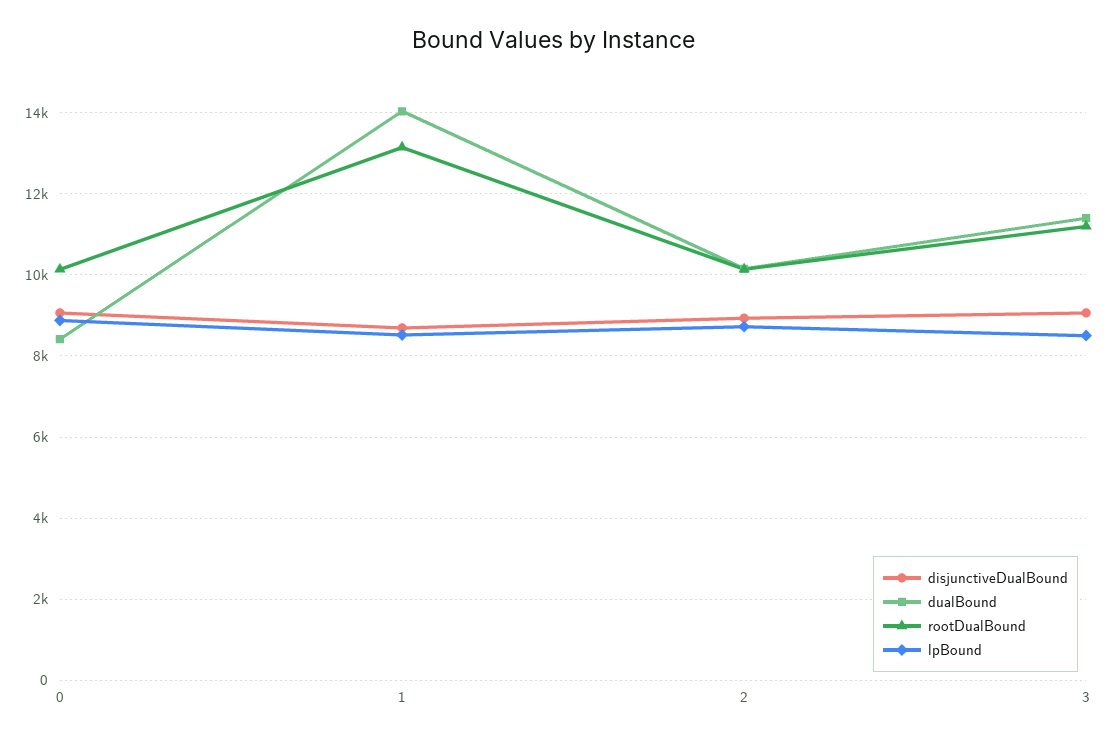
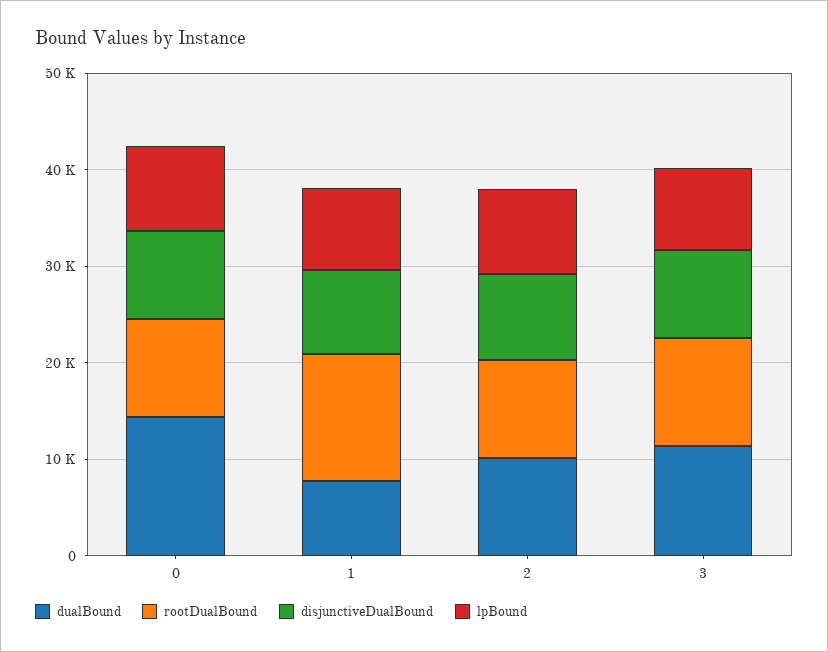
dualBound, 0: 8400 -> 14000
dualBound, 1: 14000 -> 8000

